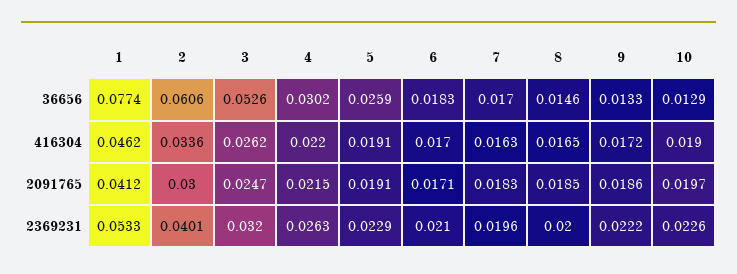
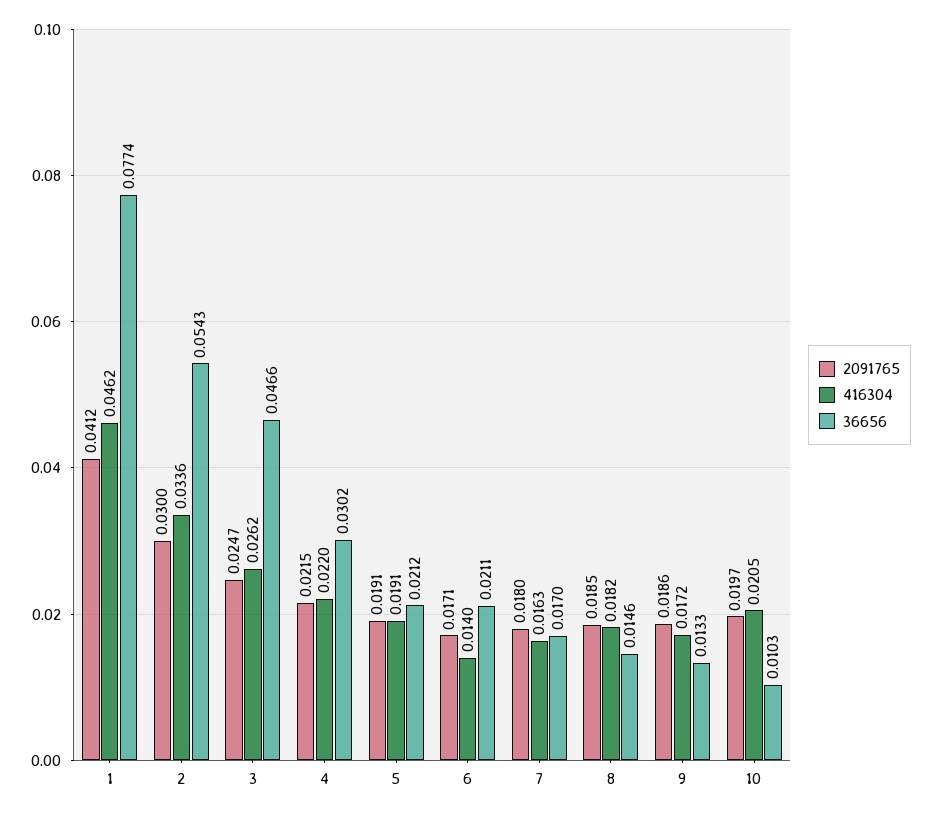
36656, 2: 0.0606 -> 0.0543
36656, 3: 0.0526 -> 0.0466
36656, 5: 0.0259 -> 0.0212
36656, 6: 0.0183 -> 0.0211
36656, 10: 0.0129 -> 0.0103
416304, 6: 0.017 -> 0.014
416304, 8: 0.0165 -> 0.0182
416304, 10: 0.019 -> 0.0205
2091765, 7: 0.0183 -> 0.018
2369231, 1: 0.0533 -> none
2369231, 2: 0.0401 -> none
2369231, 3: 0.032 -> none
2369231, 4: 0.0263 -> none
2369231, 5: 0.0229 -> none
2369231, 6: 0.021 -> none
2369231, 7: 0.0196 -> none
2369231, 8: 0.02 -> none
2369231, 9: 0.0222 -> none
2369231, 10: 0.0226 -> none

